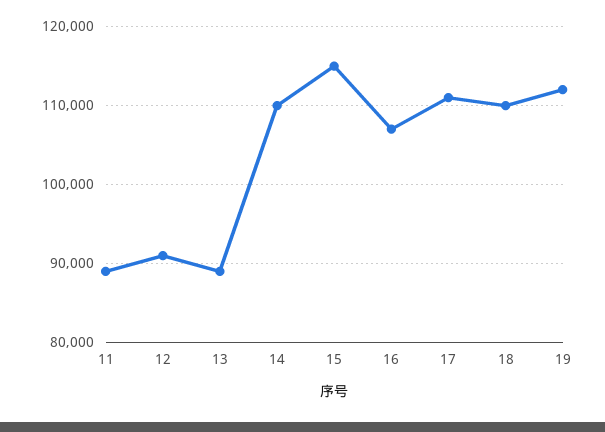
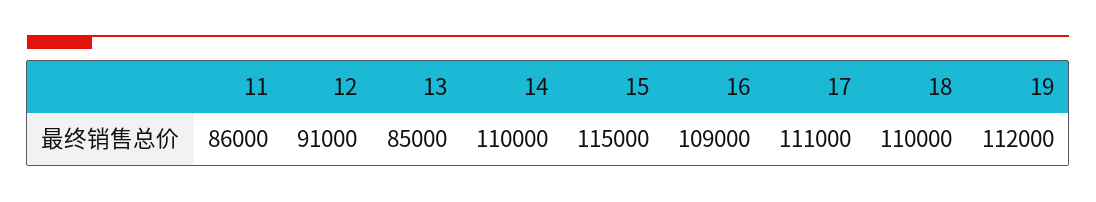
11: 89000 -> 86000
13: 89000 -> 85000
16: 107000 -> 109000

